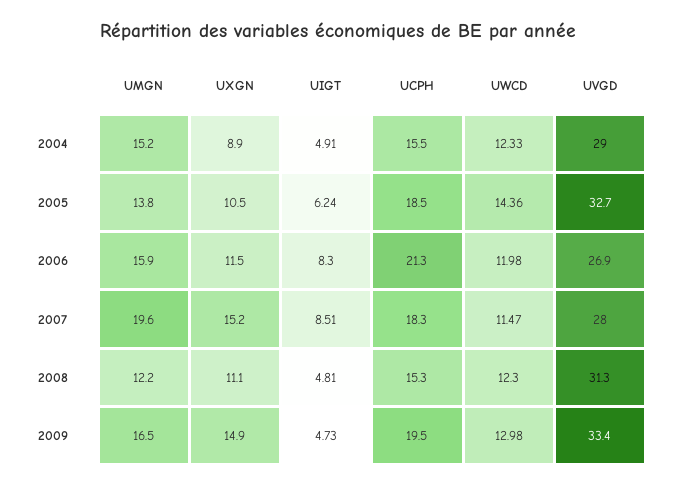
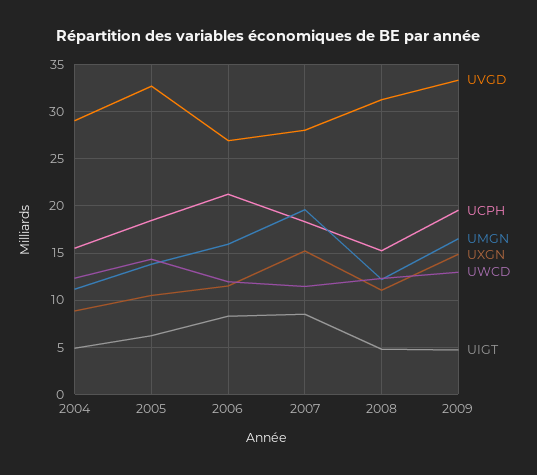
UMGN, 2004: 15.2 -> 11

